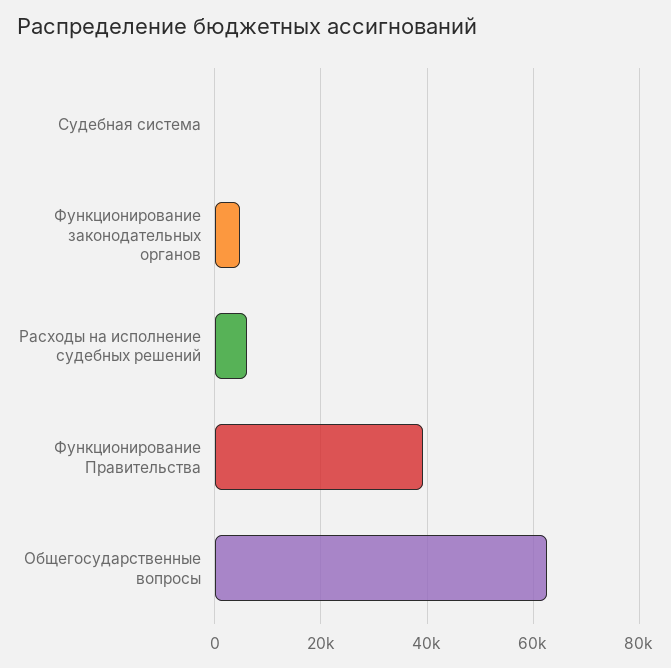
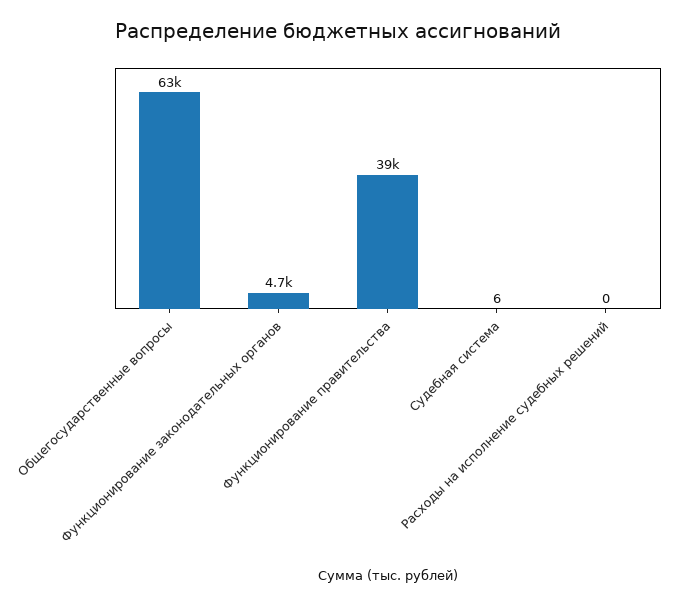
Расходы на исполнение судебных решений: 6000 -> 0

